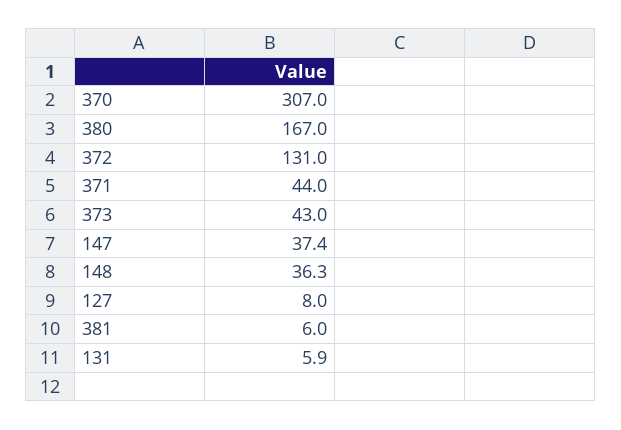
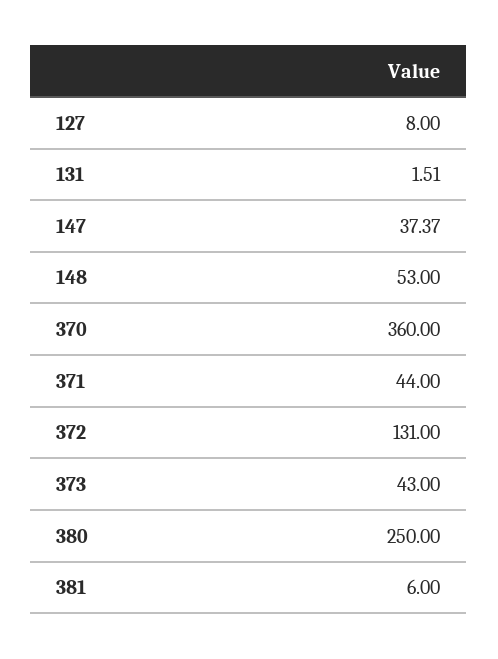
370: 307 -> 360
380: 167 -> 250
148: 36.3 -> 53
131: 5.9 -> 1.51

